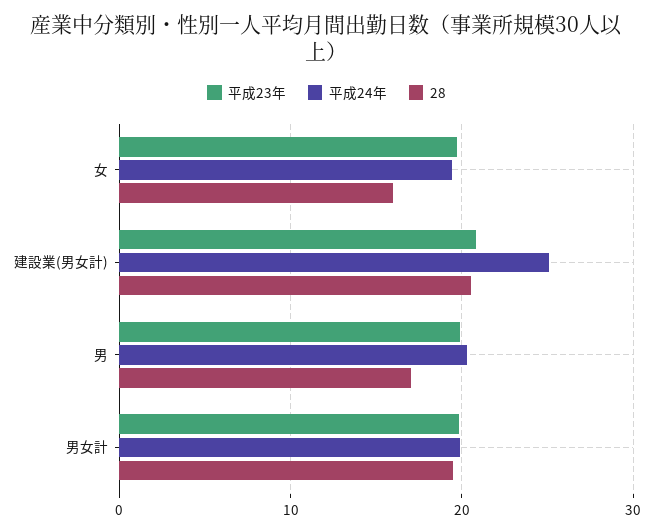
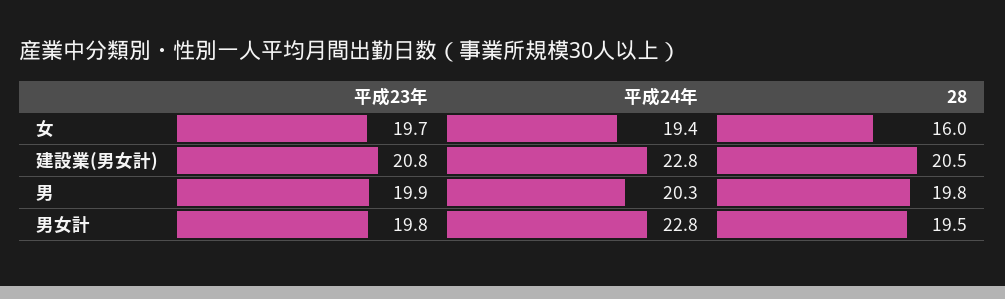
平成24年, 建設業(男女計): 25 -> 22.8
28, 男: 17 -> 19.8
平成24年, 男女計: 20 -> 22.8

